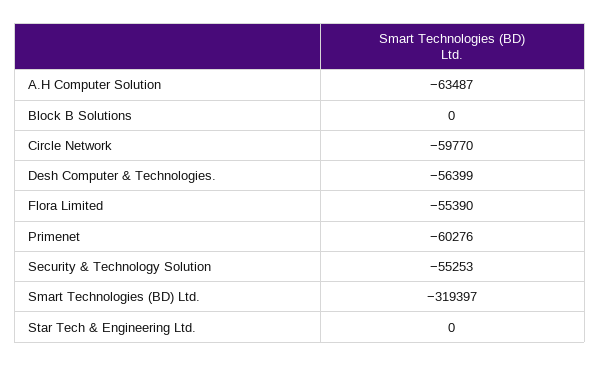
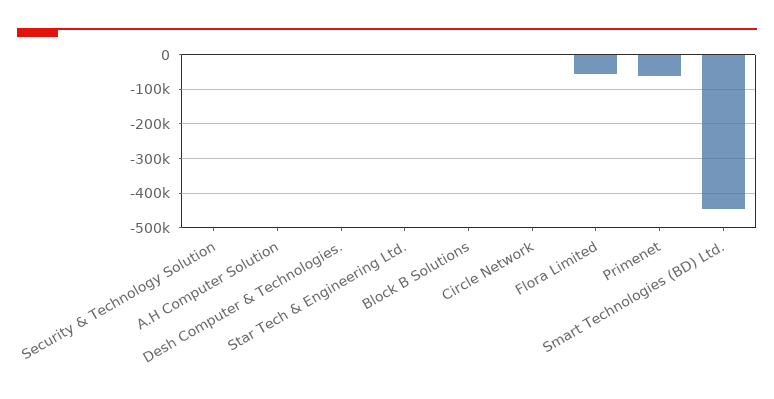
A.H Computer Solution: -63487 -> 0
Circle Network: -59770 -> 0
Desh Computer & Technologies.: -56399 -> 0
Security & Technology Solution: -55253 -> 0
Smart Technologies (BD) Ltd.: -319397 -> -440000

